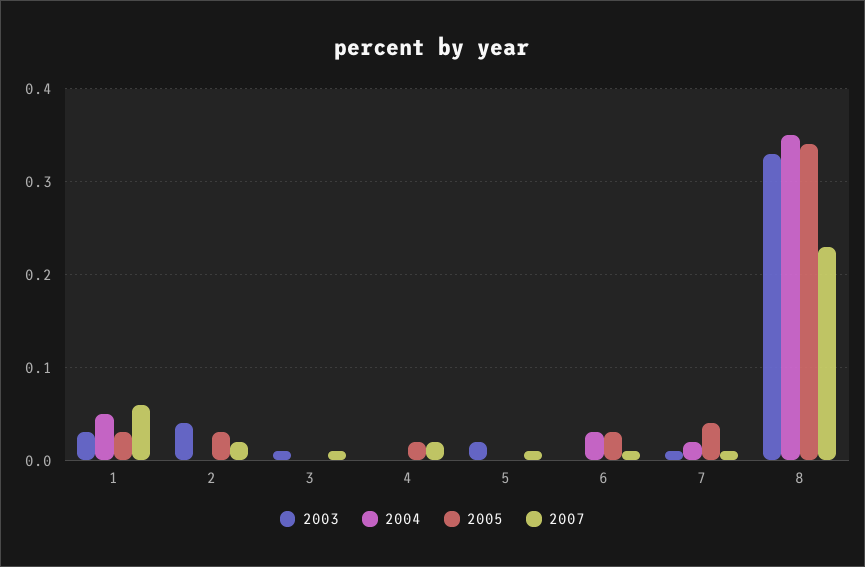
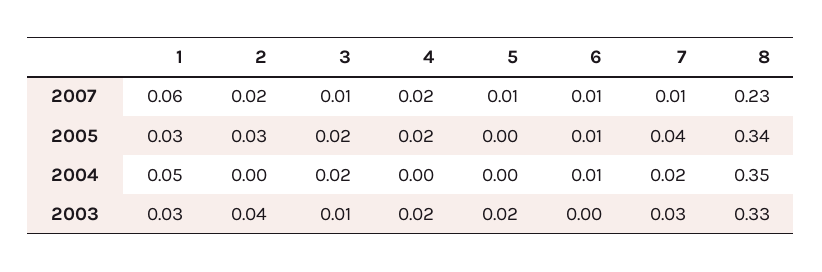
2004, 3: 0 -> 0.02
2005, 3: 0 -> 0.02
2003, 4: 0 -> 0.02
2004, 6: 0.03 -> 0.01
2005, 6: 0.03 -> 0.01
2003, 7: 0.01 -> 0.03

